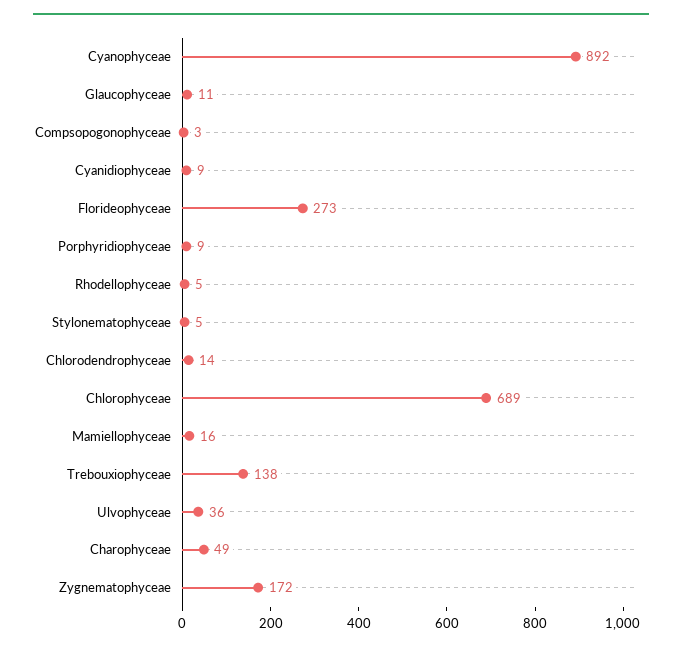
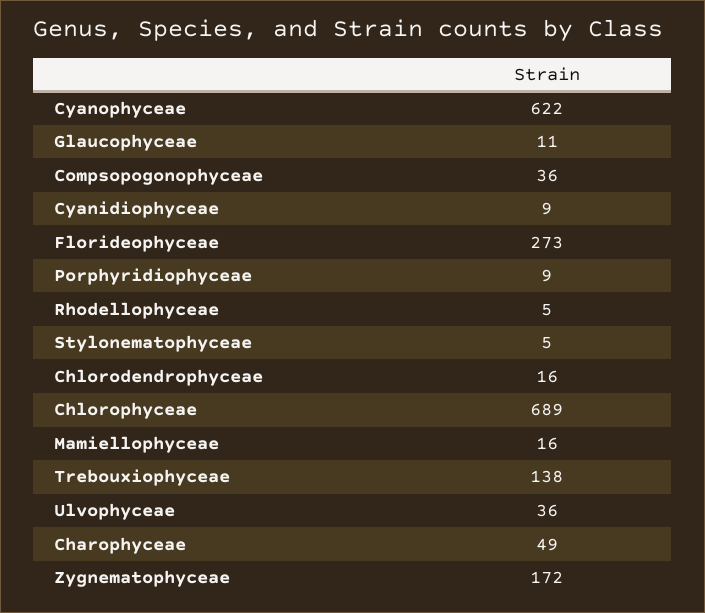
Cyanophyceae: 892 -> 622
Compsopogonophyceae: 3 -> 36
Chlorodendrophyceae: 14 -> 16

